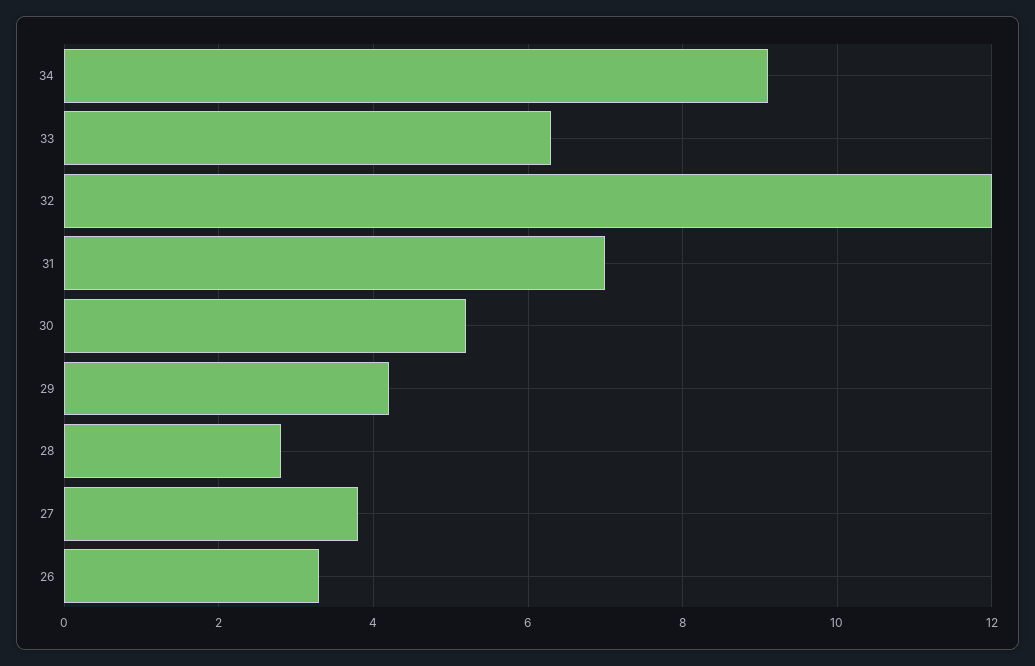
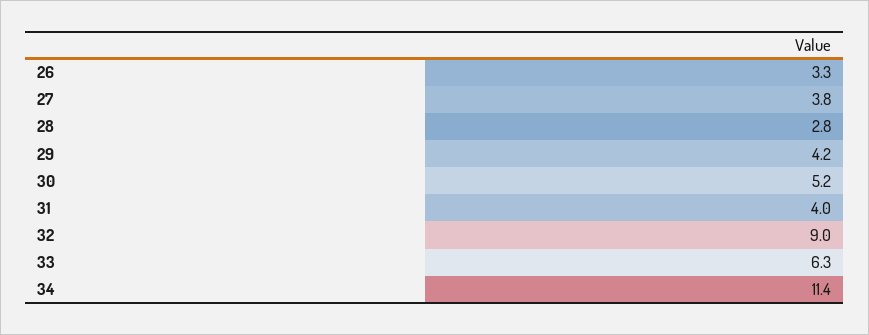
34: 9 -> 11.4
32: 12 -> 9
31: 7 -> 4

